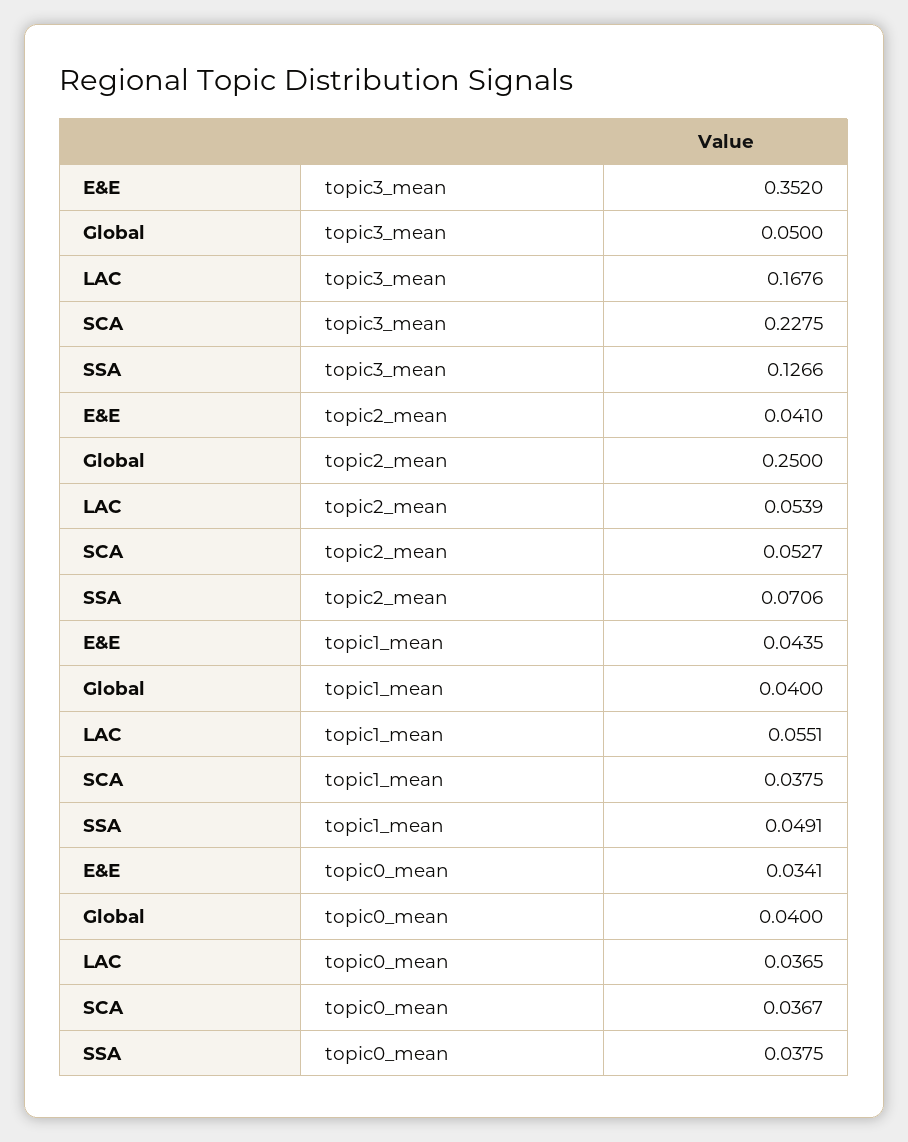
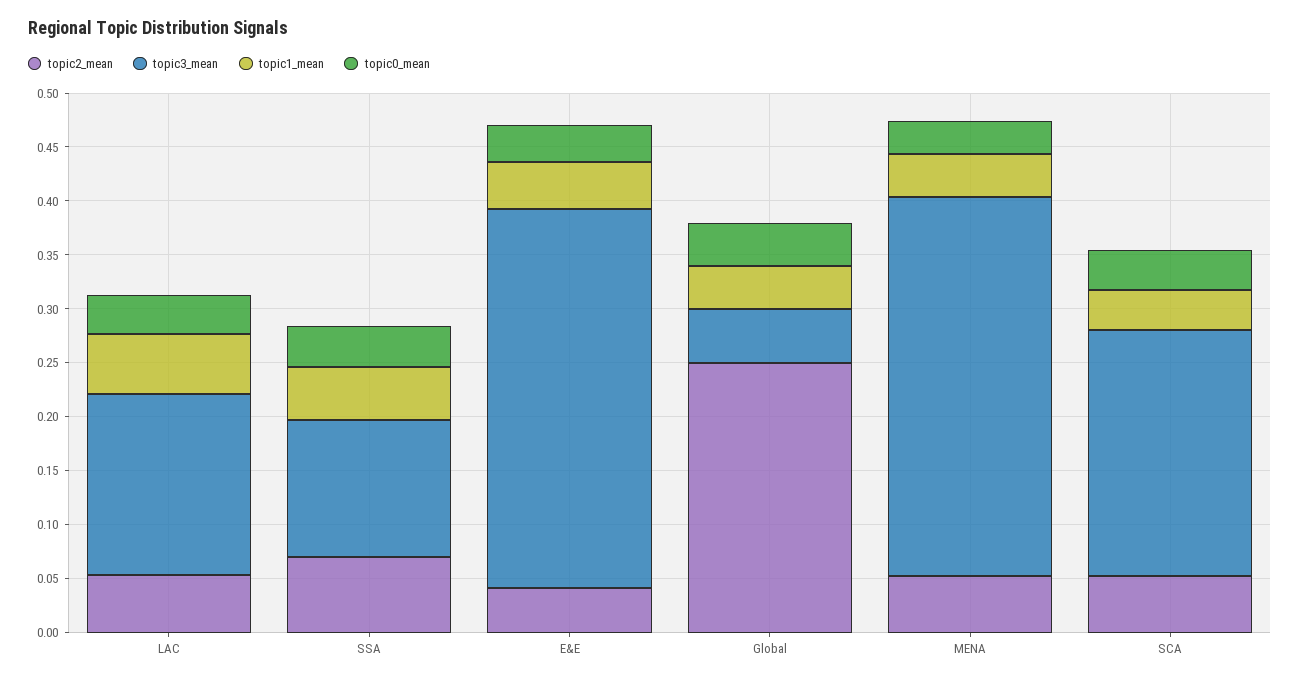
topic2_mean, MENA: none -> 0.05
topic3_mean, MENA: none -> 0.35
topic1_mean, MENA: none -> 0.04
topic0_mean, MENA: none -> 0.03

